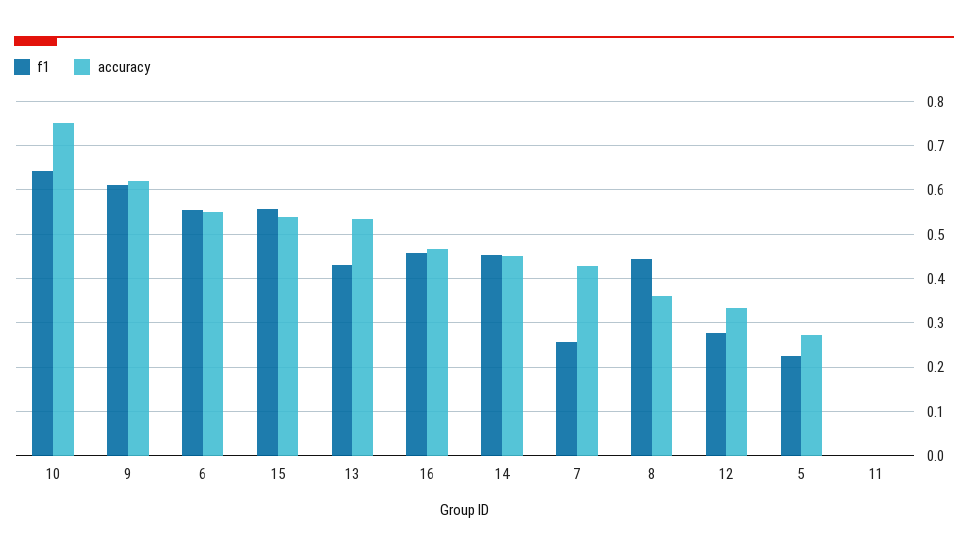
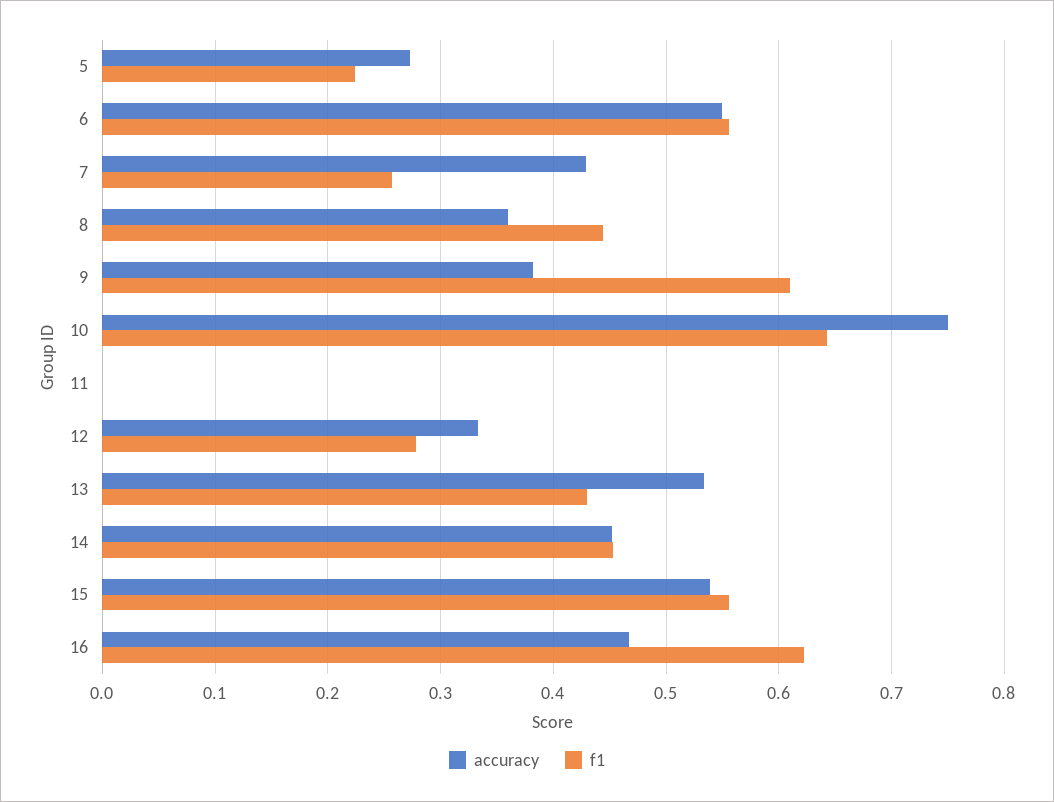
accuracy, 9: 0.62 -> 0.38
f1, 16: 0.46 -> 0.62

